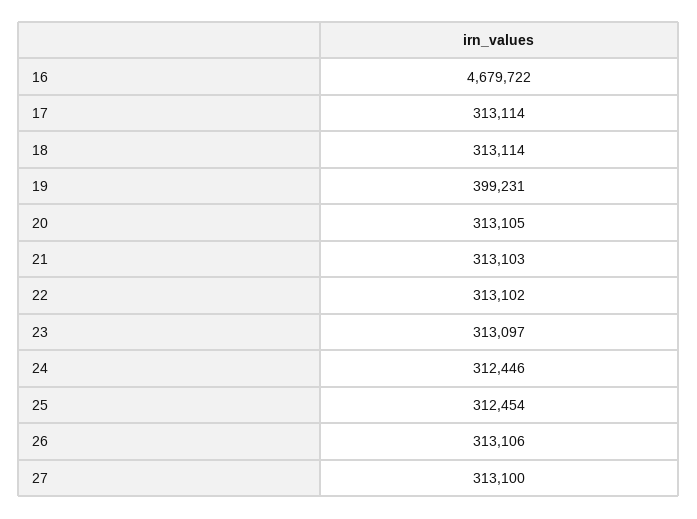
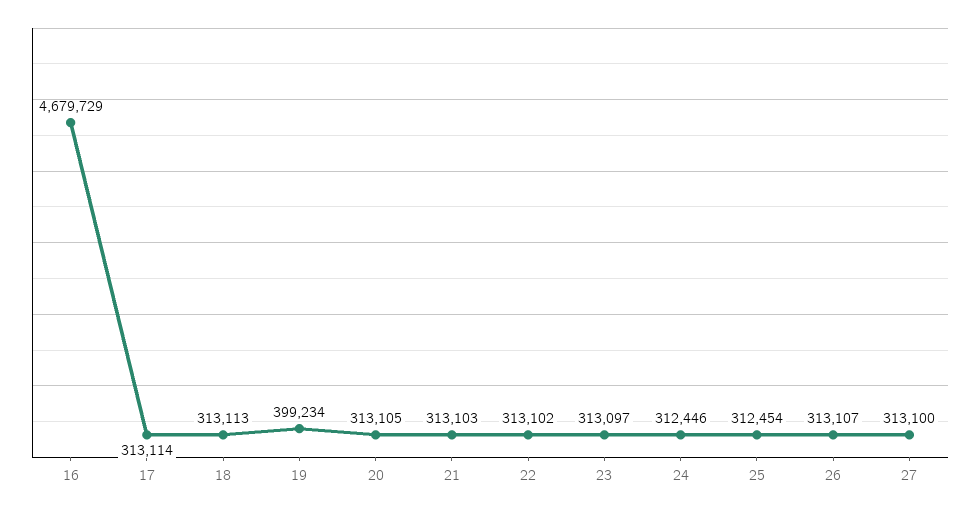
16: 4679722 -> 4679729
18: 313114 -> 313113
19: 399231 -> 399234
26: 313106 -> 313107

